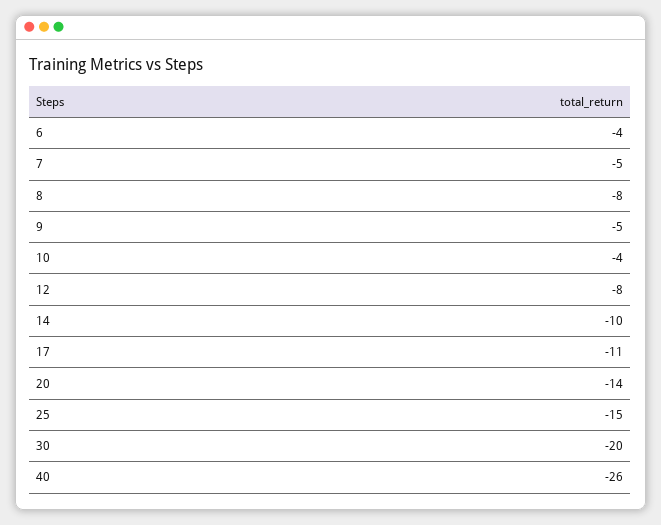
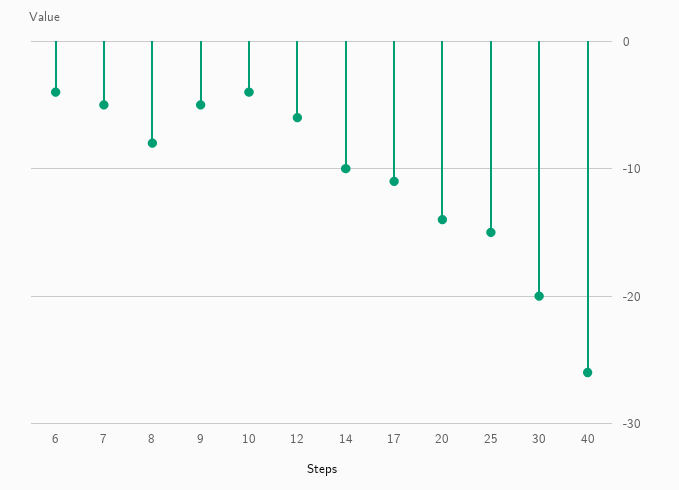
12: -8 -> -6

